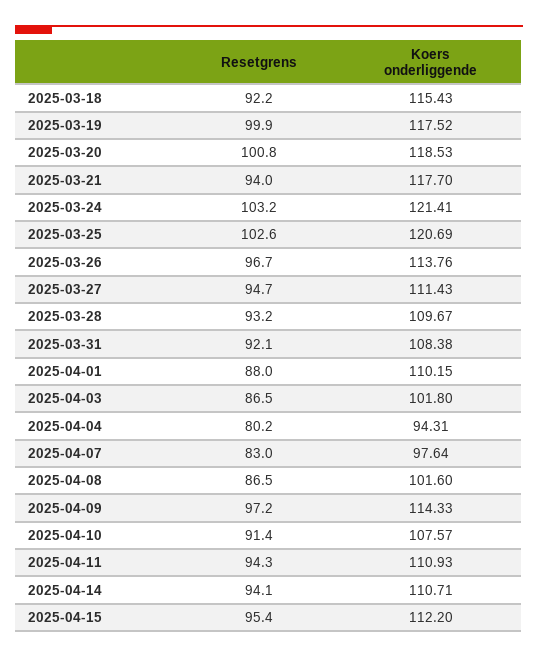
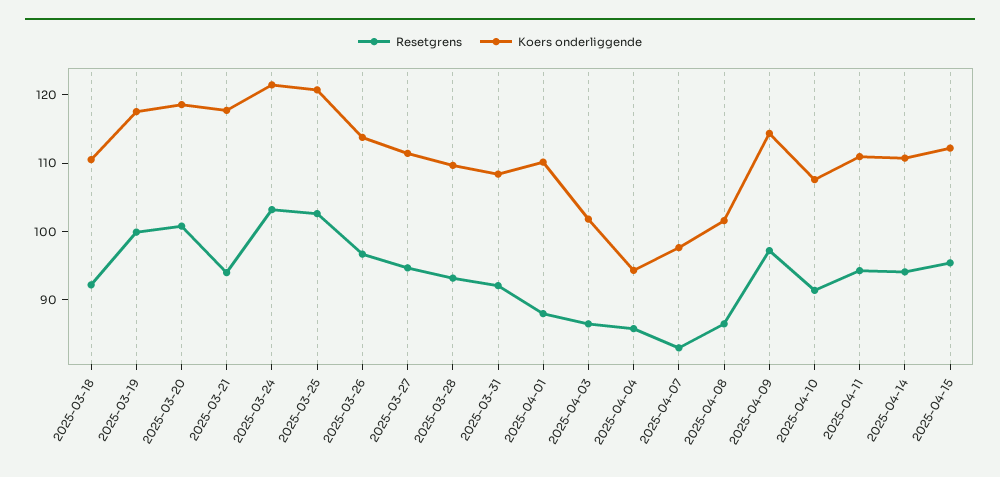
Koers onderliggende, 2025-03-18: 115.43 -> 110
Resetgrens, 2025-04-04: 80.2 -> 86

